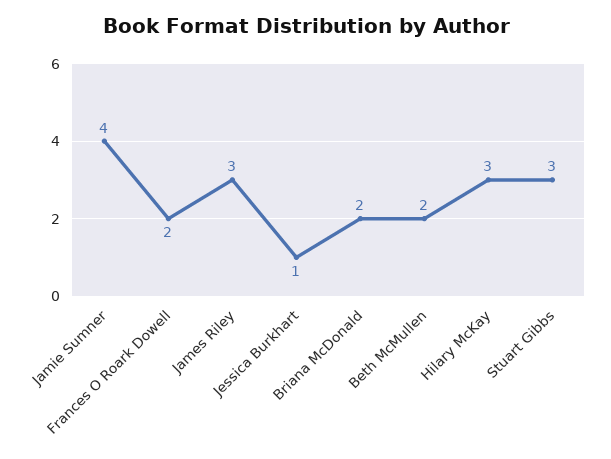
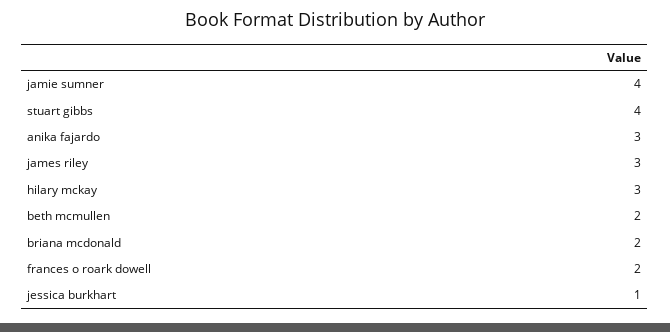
Stuart Gibbs: 3 -> 4
anika fajardo: none -> 3

